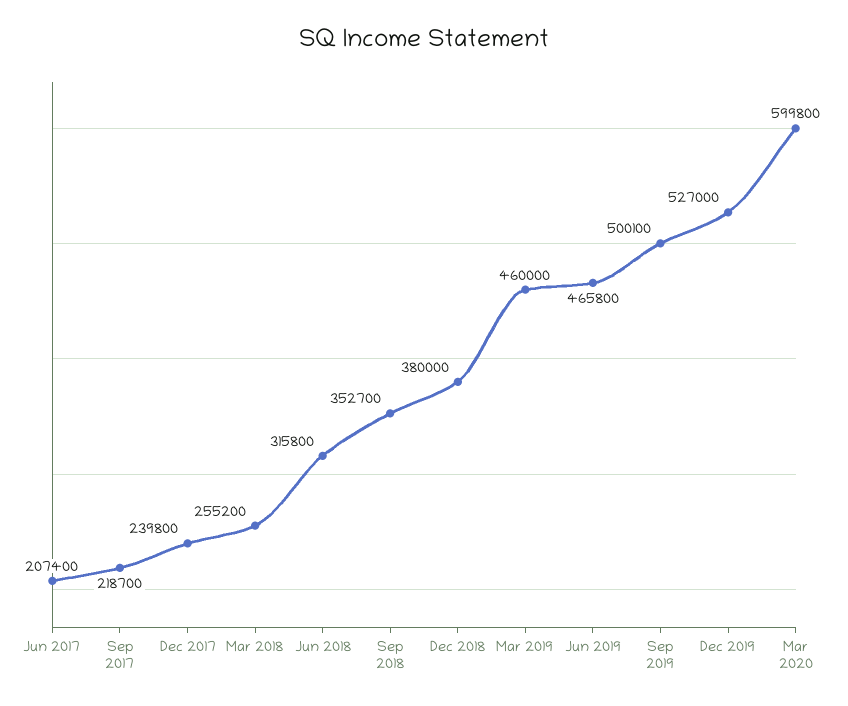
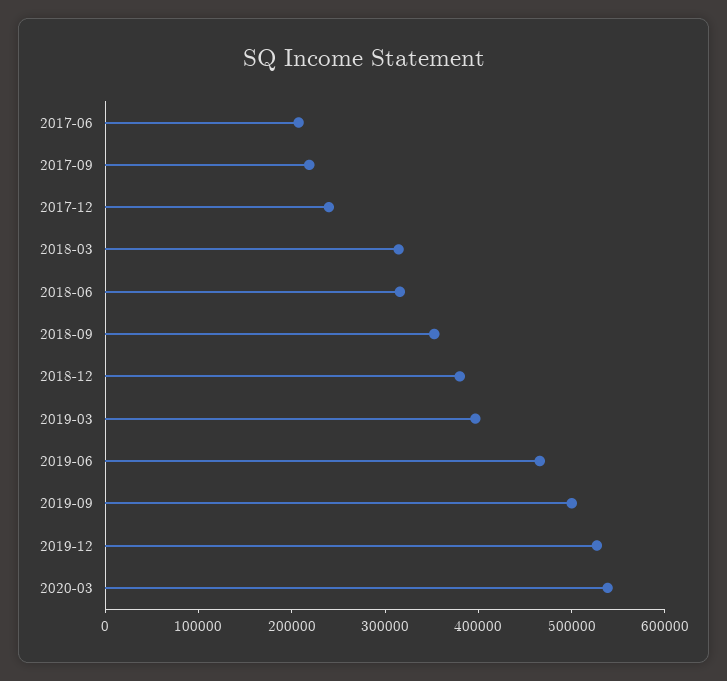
Mar 2018: 255200 -> 320000
Mar 2019: 460000 -> 400000
Mar 2020: 599800 -> 540000

